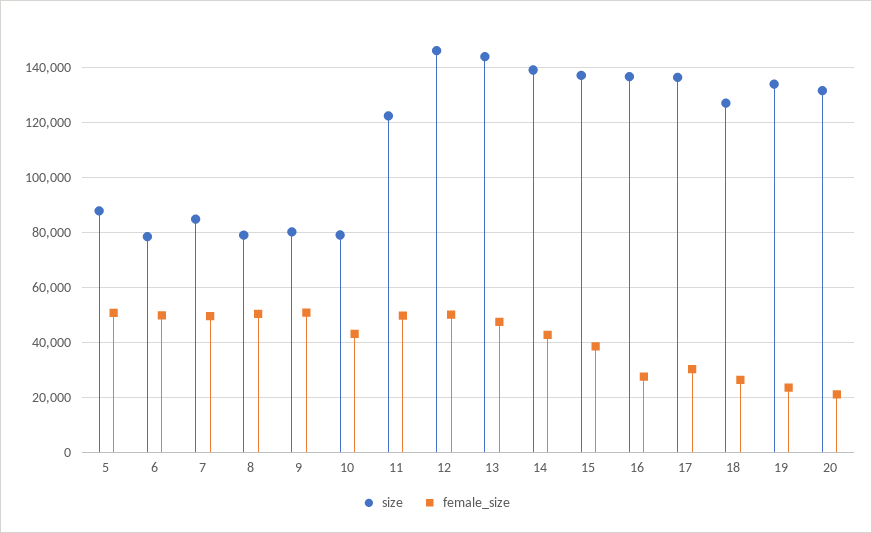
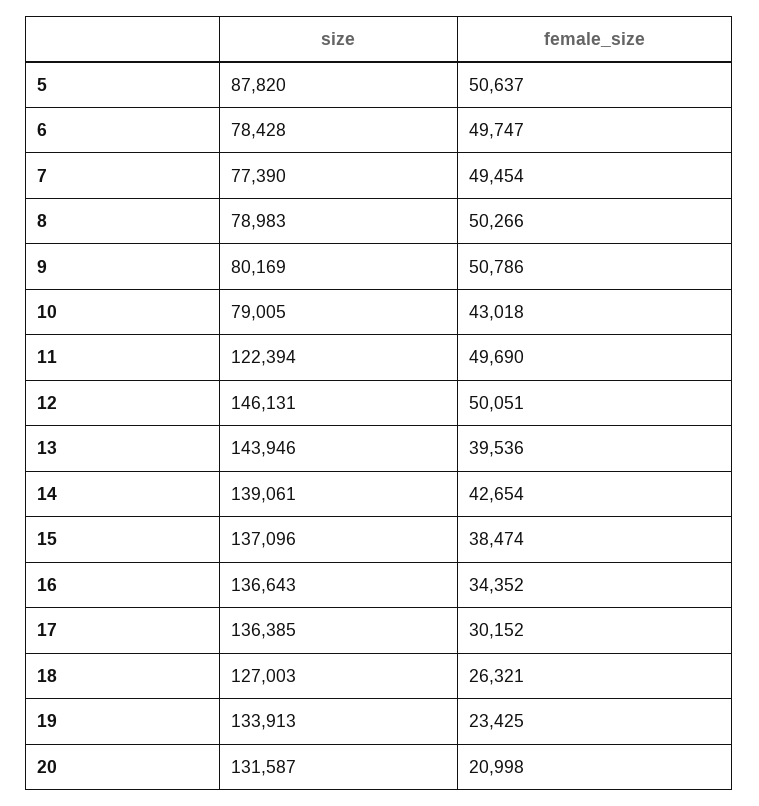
size, 7: 85000 -> 77390
female_size, 13: 47500 -> 39536
female_size, 16: 27500 -> 34352

